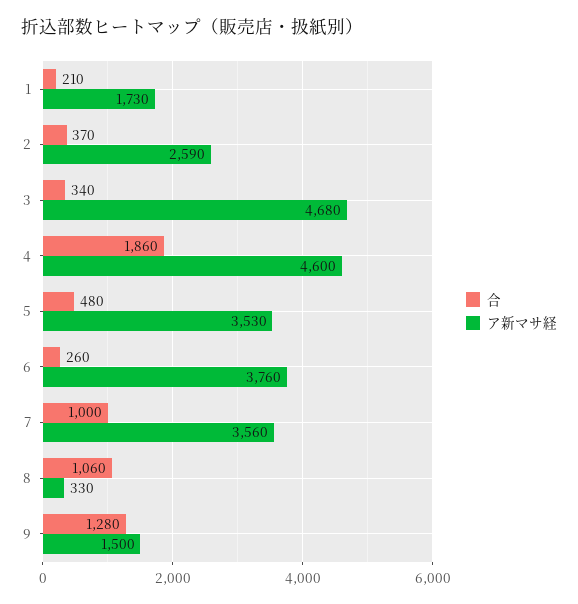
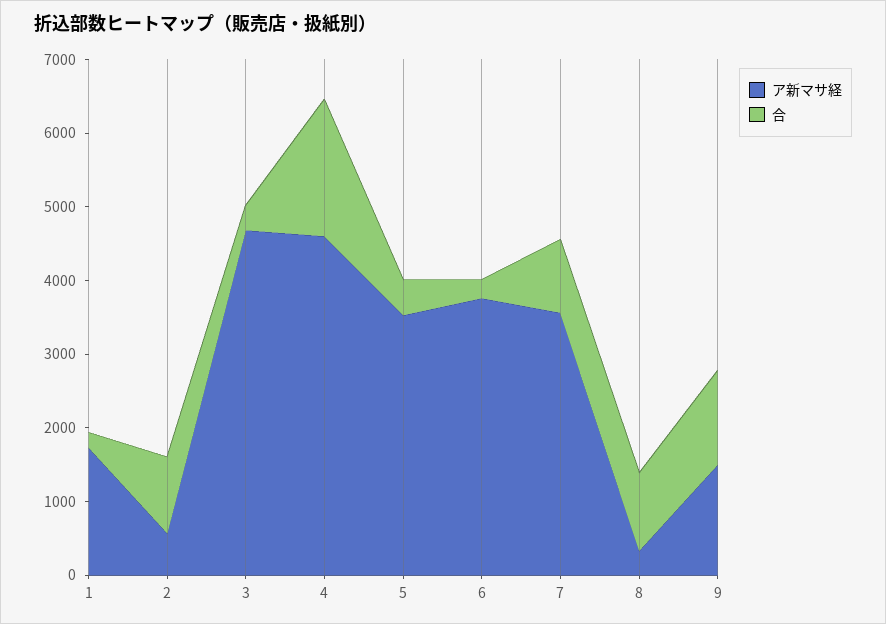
合, 2: 370 -> 1000
ア新マサ経, 2: 2590 -> 600

